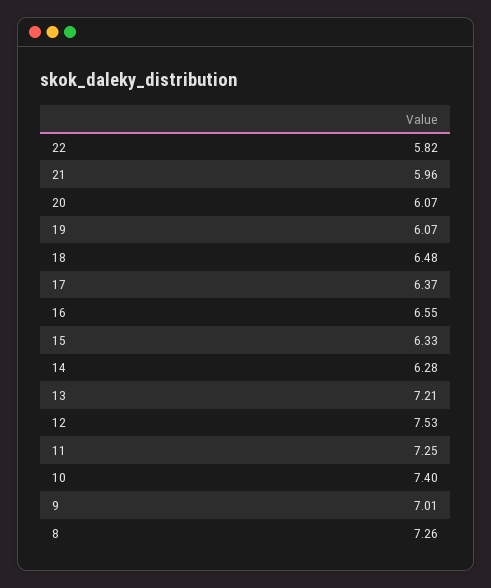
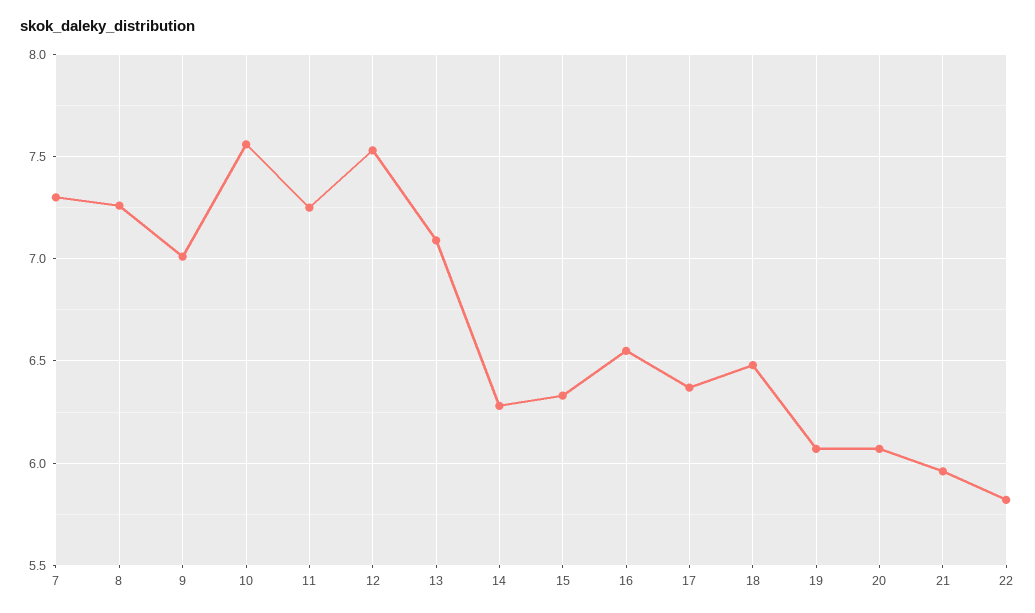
13: 7.21 -> 7.1
10: 7.4 -> 7.55
7: none -> 7.3

